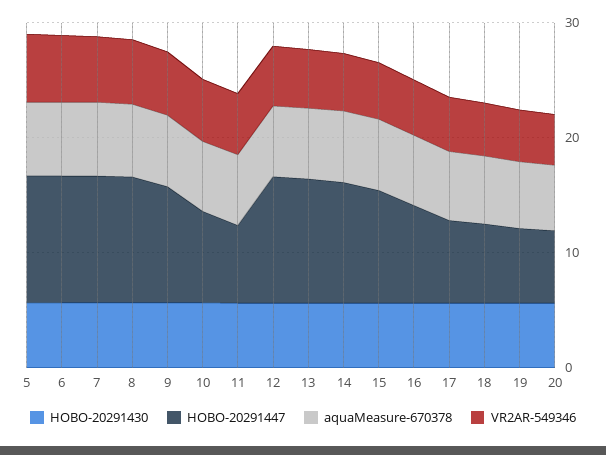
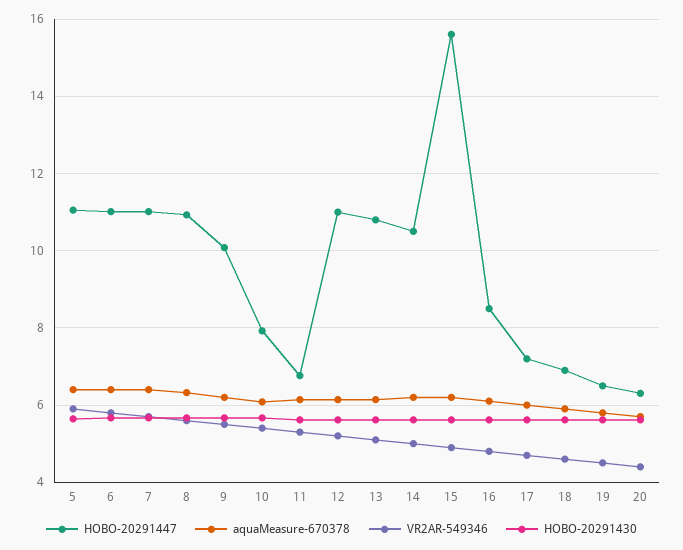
HOBO-20291447, 15: 10 -> 15.6

